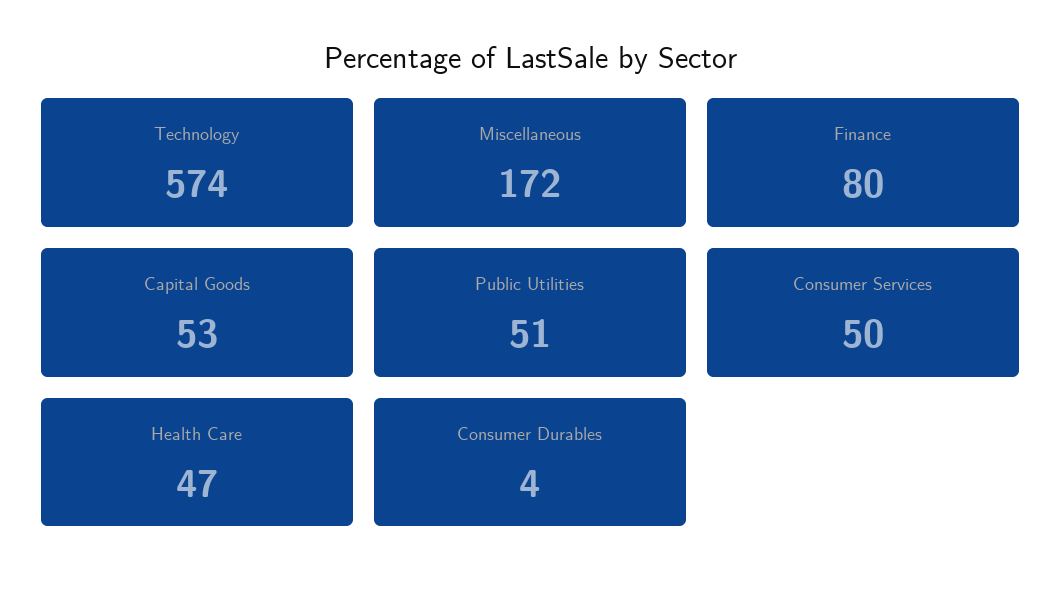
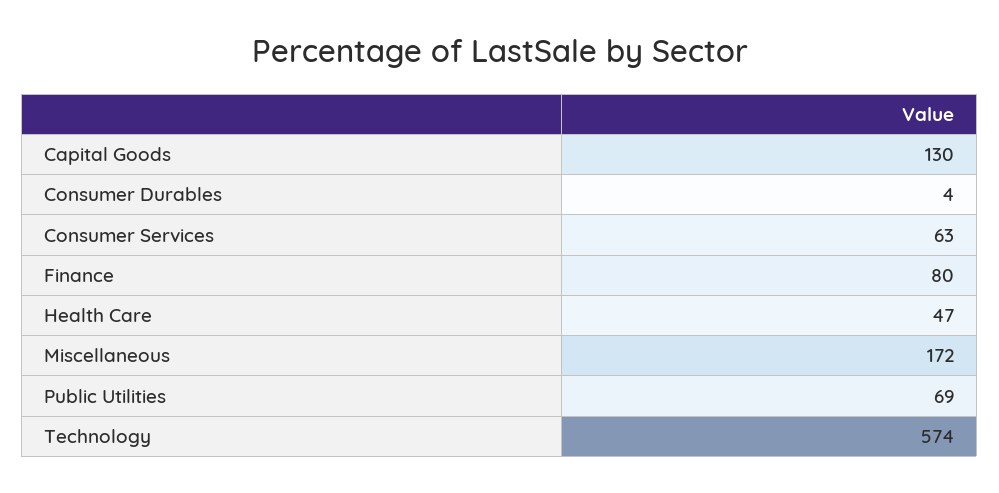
Capital Goods: 53 -> 130
Public Utilities: 51 -> 69
Consumer Services: 50 -> 63

